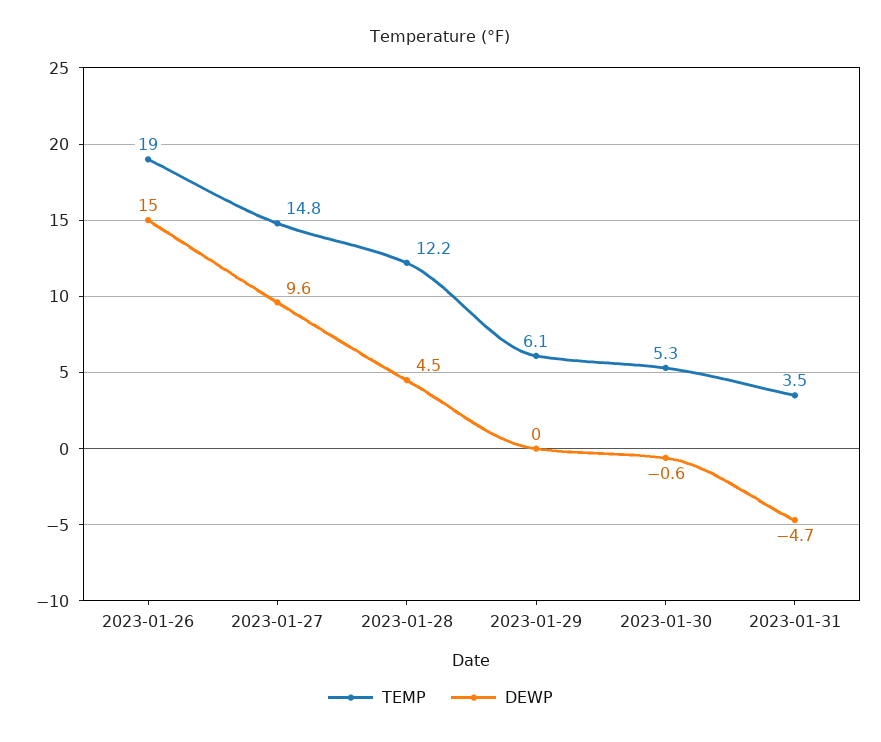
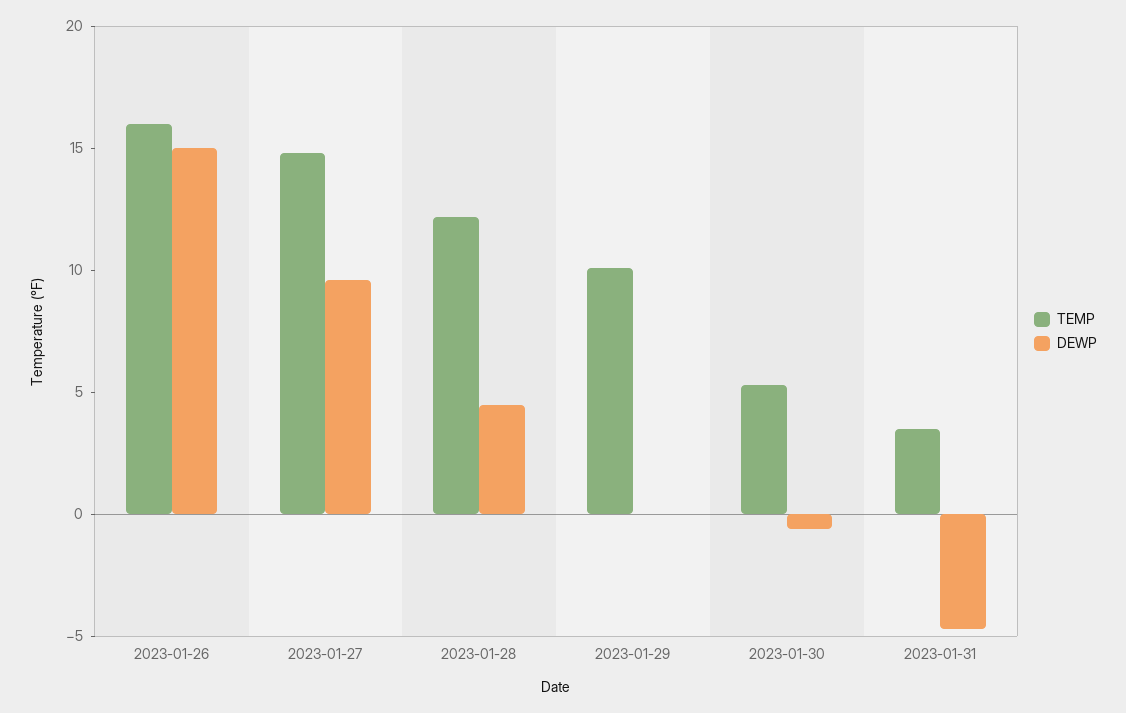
TEMP, 2023-01-26: 19 -> 16
TEMP, 2023-01-29: 6.1 -> 10

